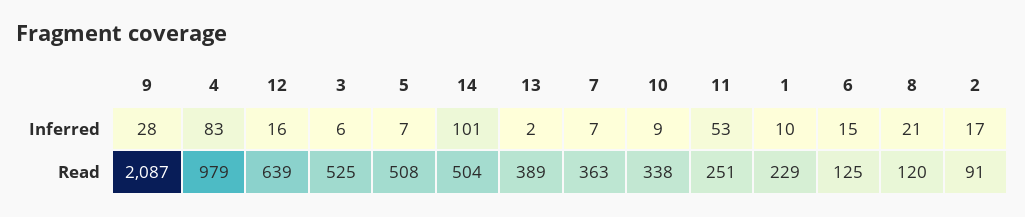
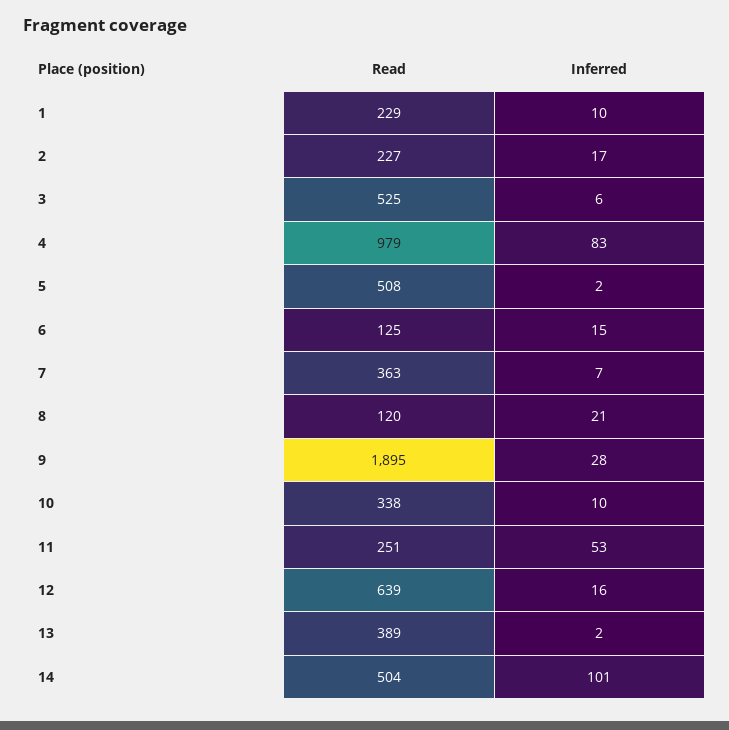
5, Inferred: 7 -> 2
10, Inferred: 9 -> 10
9, Read: 2087 -> 1895
2, Read: 91 -> 227

